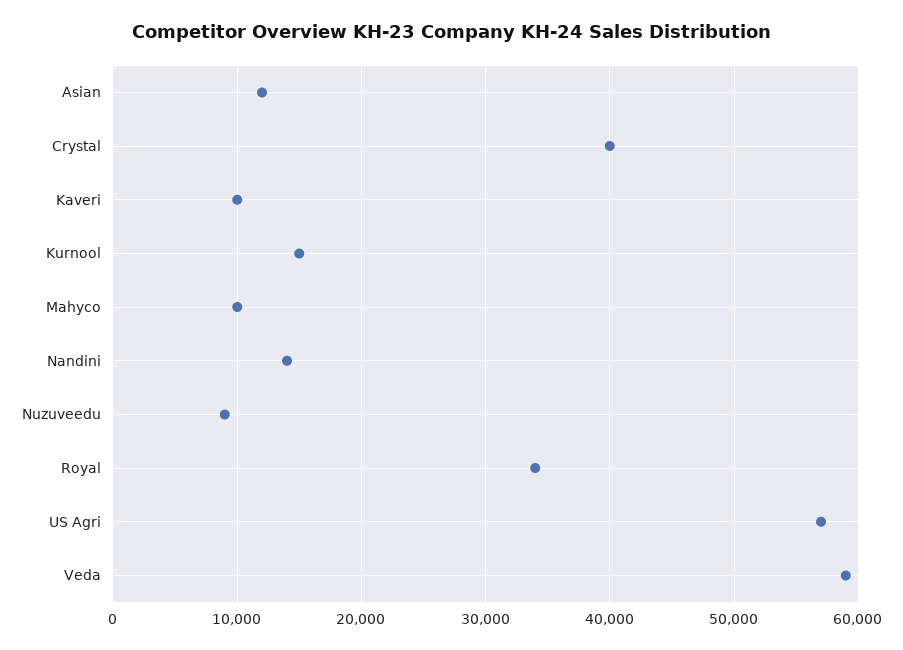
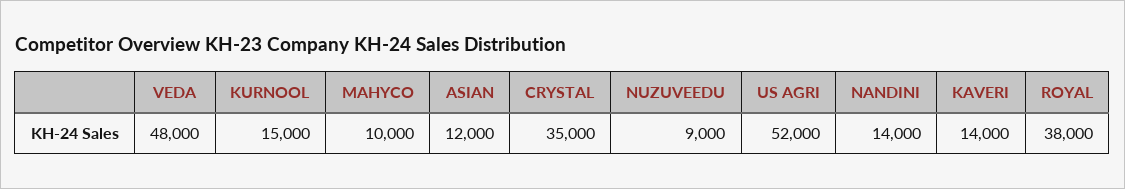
Crystal: 40000 -> 35000
Kaveri: 10000 -> 14000
Royal: 34000 -> 38000
US Agri: 57000 -> 52000
Veda: 59000 -> 48000

